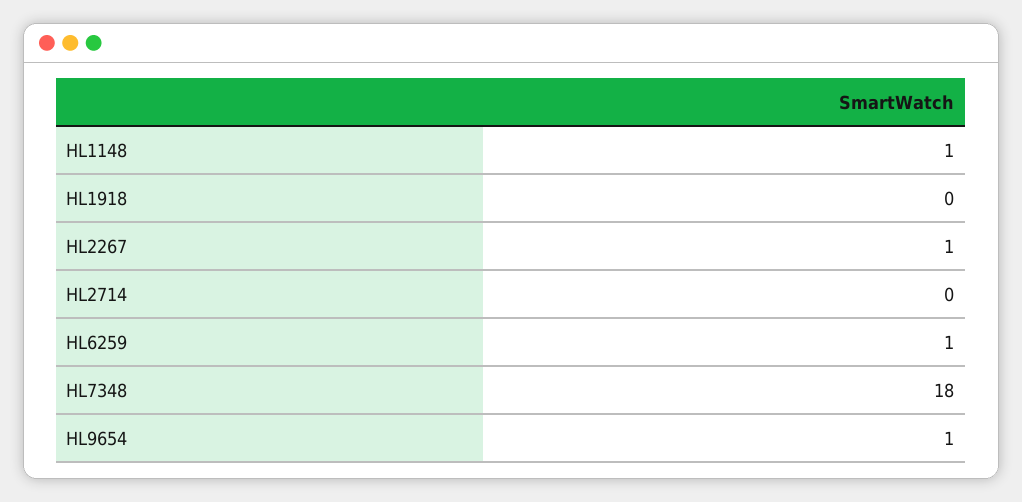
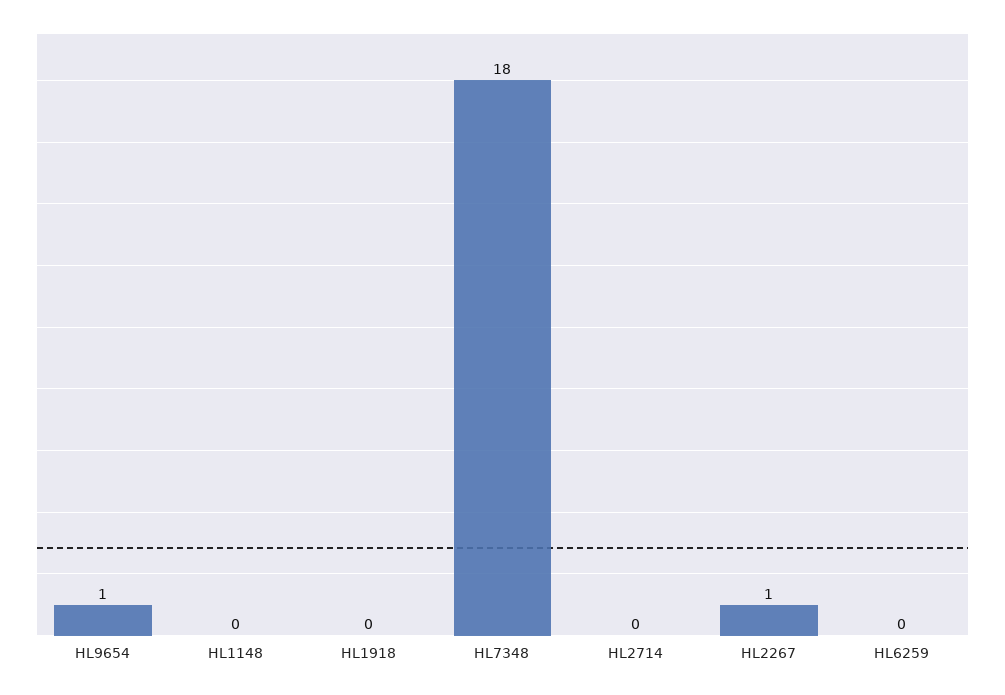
HL1148: 1 -> 0
HL6259: 1 -> 0

